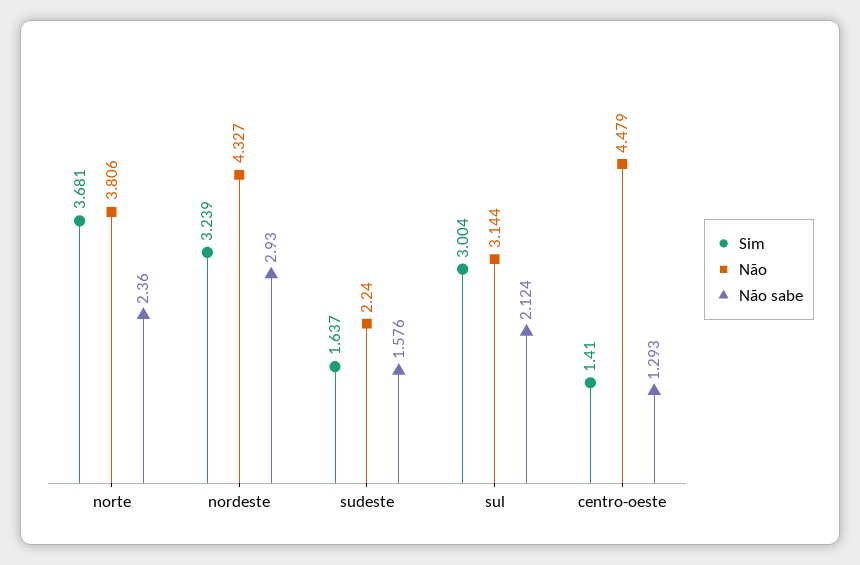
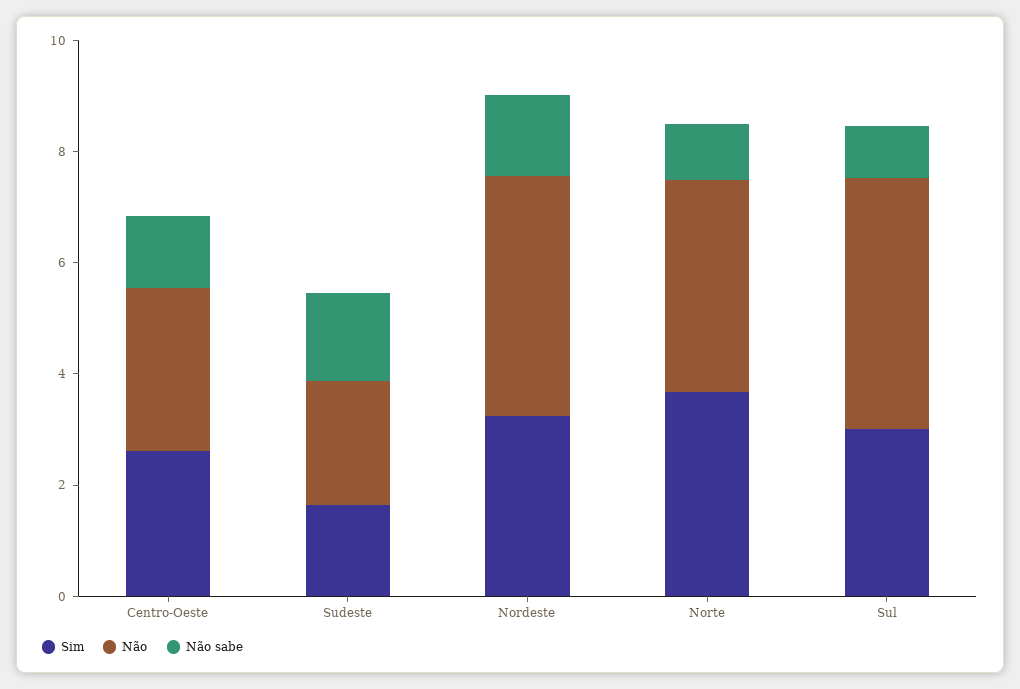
Não sabe, norte: 2.36 -> 1
Não sabe, nordeste: 2.93 -> 1.5
Não, sul: 3.144 -> 4.5
Não sabe, sul: 2.124 -> 1
Sim, centro-oeste: 1.41 -> 2.5
Não, centro-oeste: 4.479 -> 3

